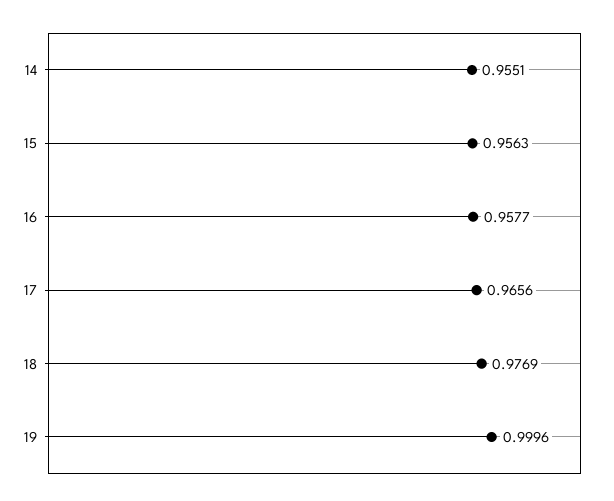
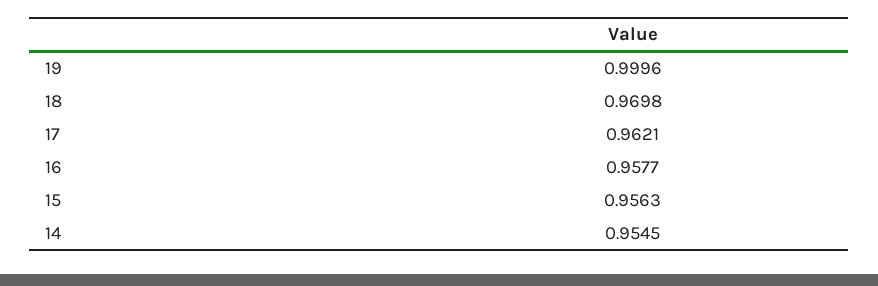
14: 0.9551 -> 0.9545
17: 0.9656 -> 0.9621
18: 0.9769 -> 0.9698

